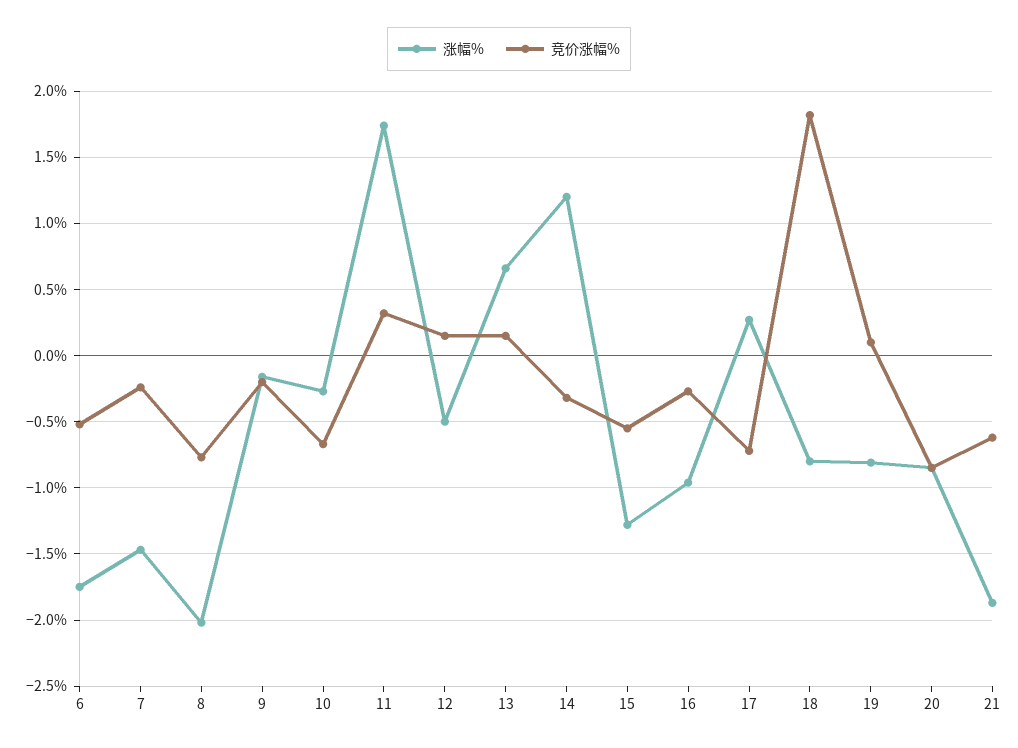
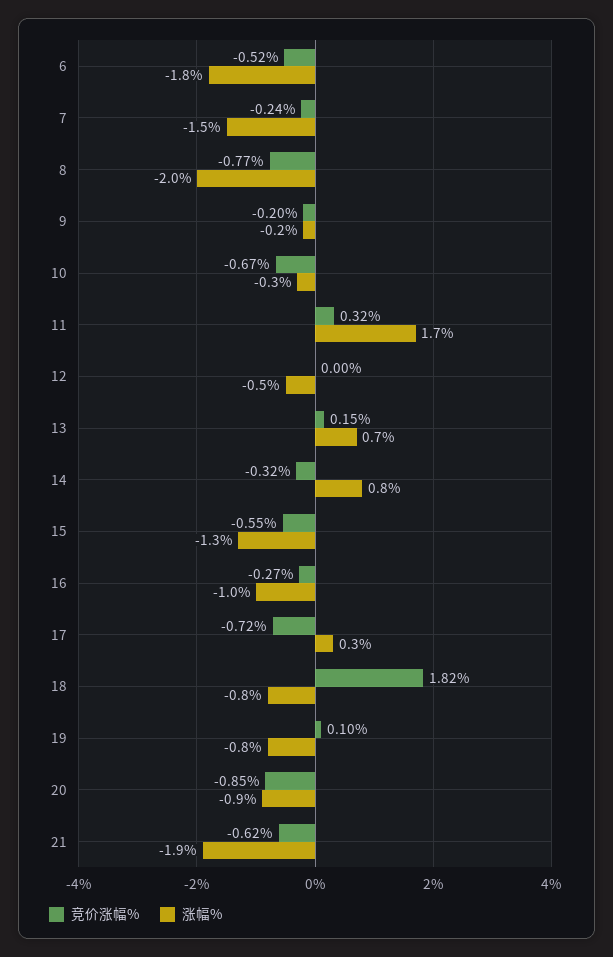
竞价涨幅%, 12: 0.15 -> 0
涨幅%, 14: 1.2 -> 0.8

